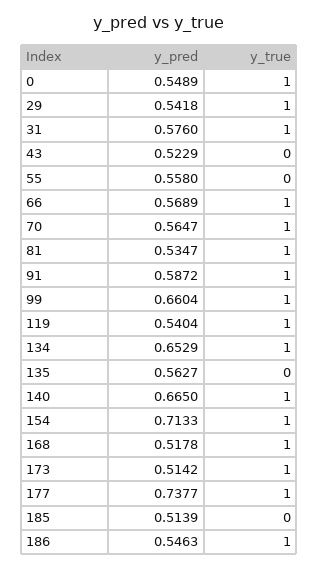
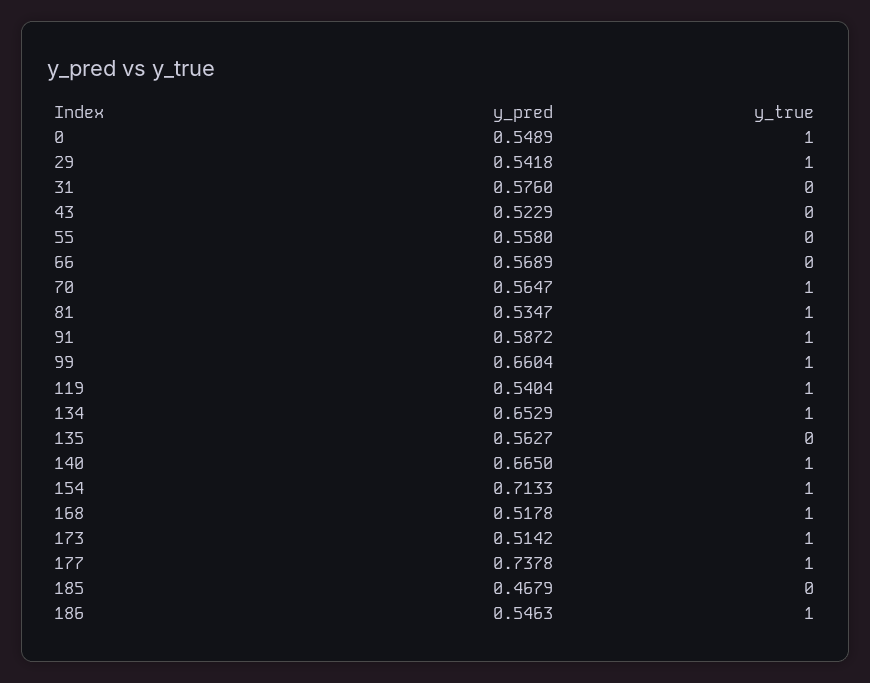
y_true, 31: 1 -> 0
y_true, 66: 1 -> 0
y_pred, 177: 0.7377 -> 0.7378
y_pred, 185: 0.5139 -> 0.4679

